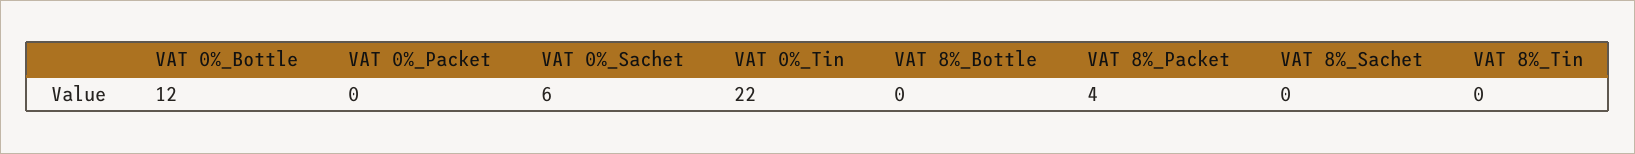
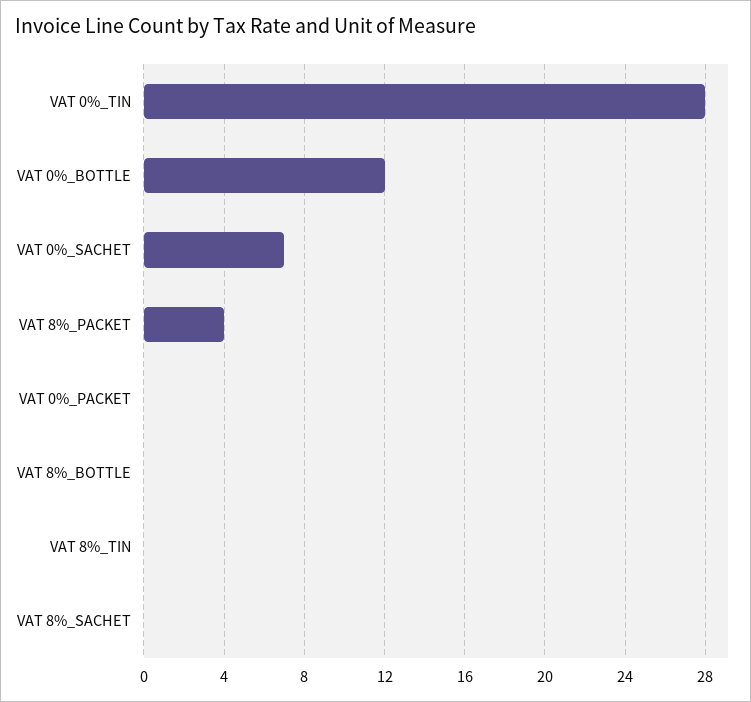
VAT 0%_Sachet: 6 -> 7
VAT 0%_Tin: 22 -> 28

